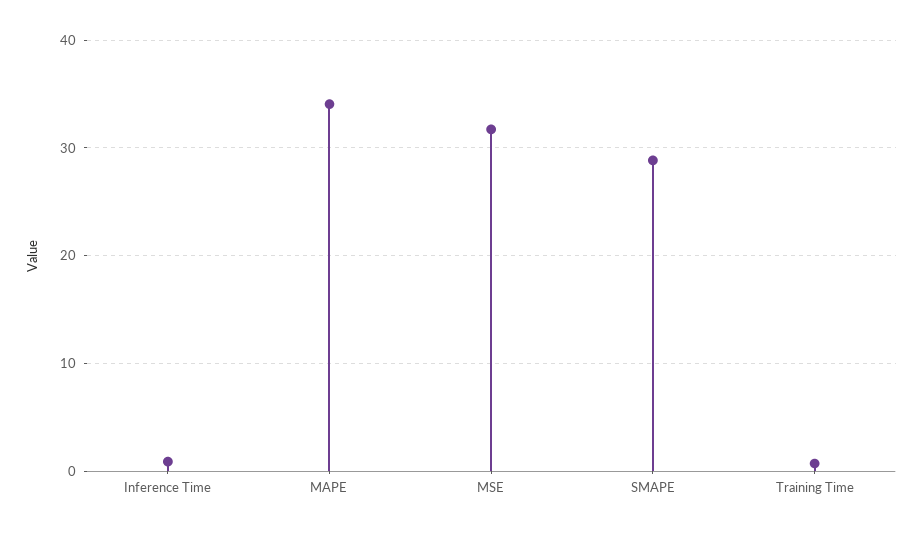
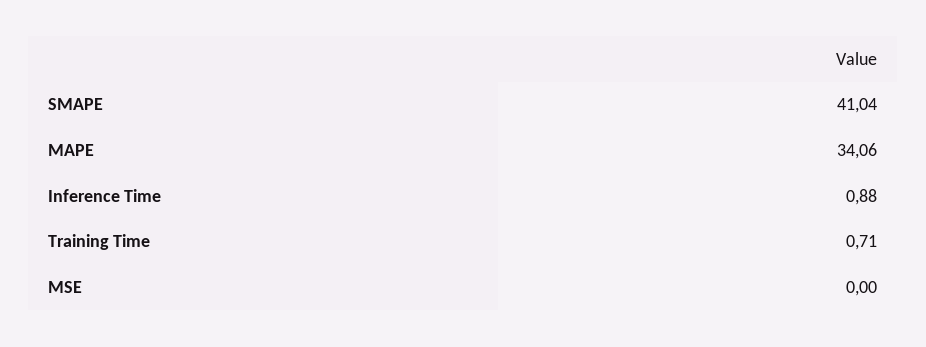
MSE: 32 -> 0
SMAPE: 29 -> 41.04

